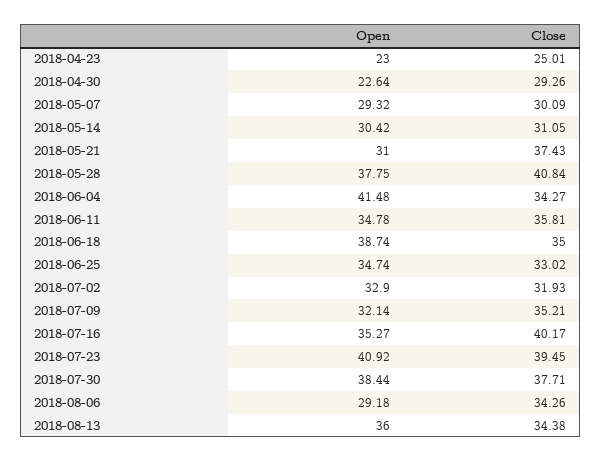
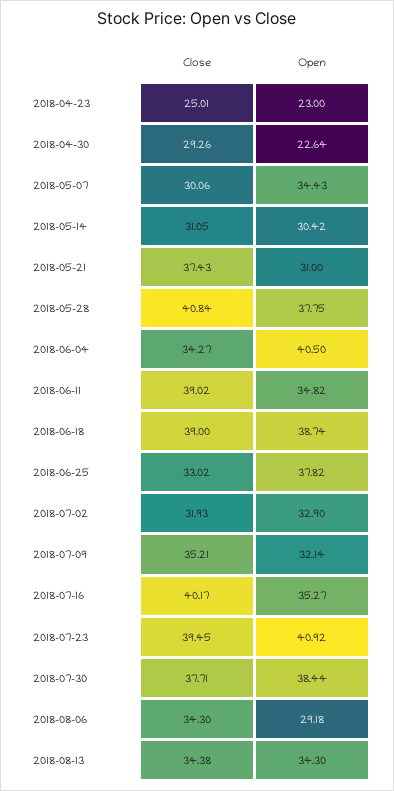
Open, 2018-05-07: 29.32 -> 34.43
Close, 2018-05-07: 30.09 -> 30.06
Open, 2018-06-04: 41.48 -> 40.5
Open, 2018-06-11: 34.78 -> 34.82
Close, 2018-06-11: 35.81 -> 39.02
Close, 2018-06-18: 35 -> 39
Open, 2018-06-25: 34.74 -> 37.82
Close, 2018-08-06: 34.26 -> 34.3
Open, 2018-08-13: 36 -> 34.3

